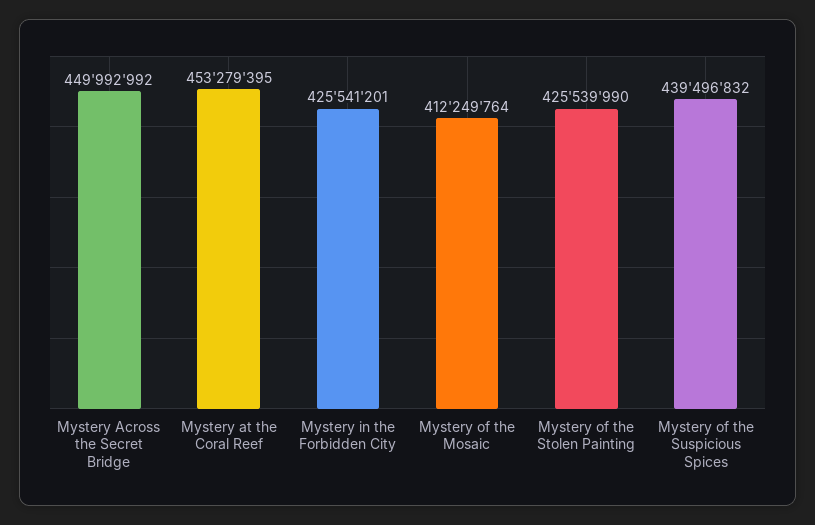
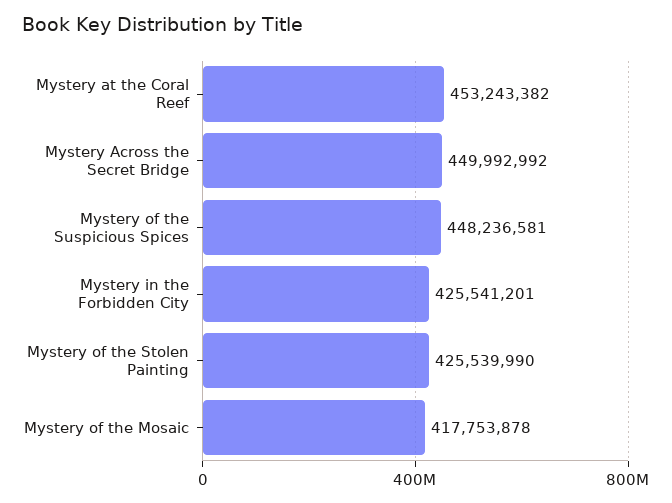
Mystery at the Coral Reef: 453279395 -> 453243382
Mystery of the Mosaic: 412249764 -> 417753878
Mystery of the Suspicious Spices: 439496832 -> 448236581

